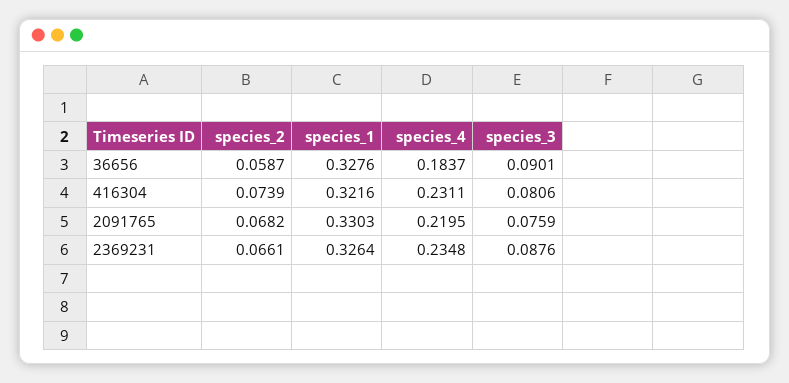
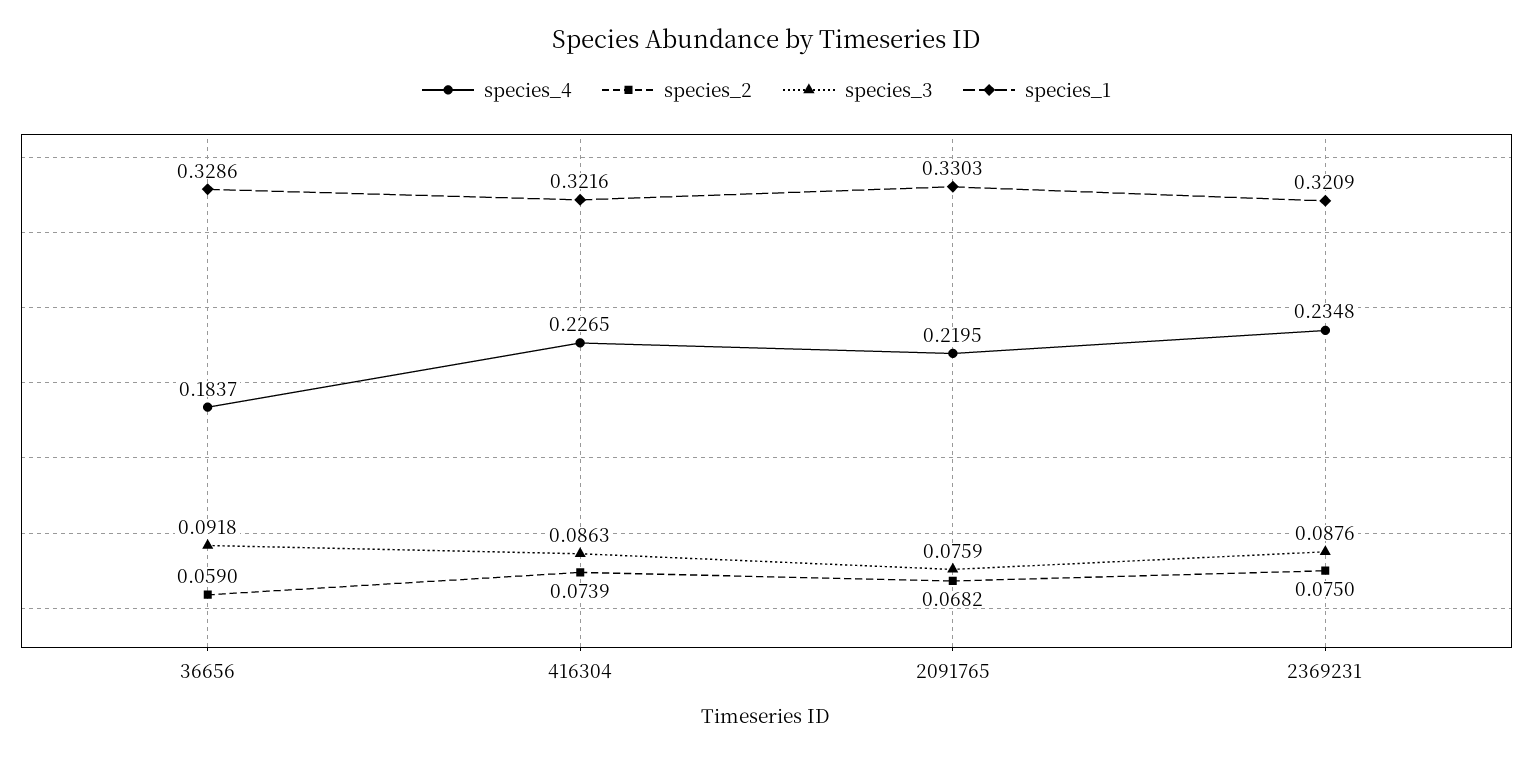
species_2, 36656: 0.0587 -> 0.059
species_1, 36656: 0.3276 -> 0.3286
species_3, 36656: 0.0901 -> 0.0918
species_4, 416304: 0.2311 -> 0.2265
species_3, 416304: 0.0806 -> 0.0863
species_2, 2369231: 0.0661 -> 0.075
species_1, 2369231: 0.3264 -> 0.3209

